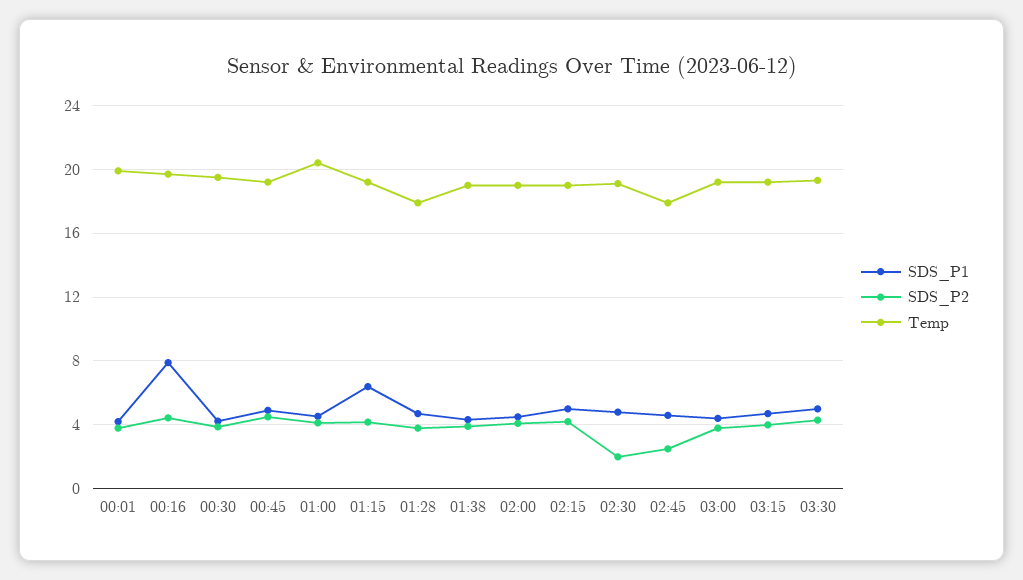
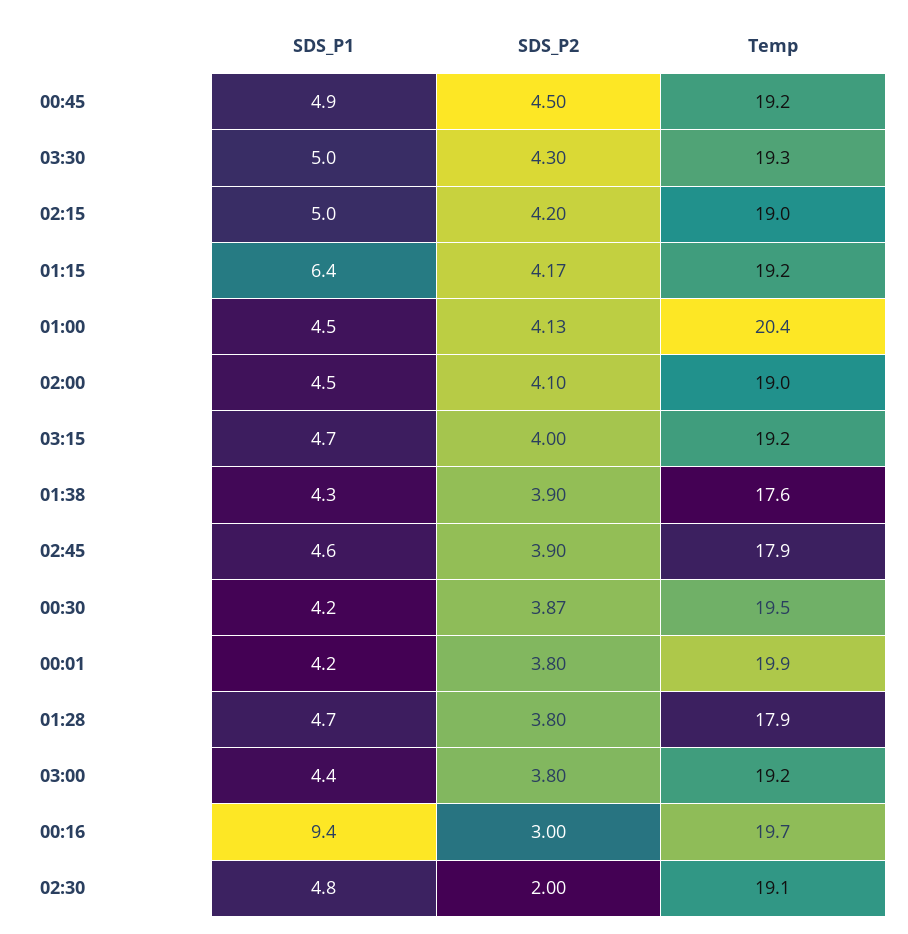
SDS_P1, 00:16: 8 -> 9.4
SDS_P2, 00:16: 4.5 -> 3
Temp, 01:38: 19 -> 17.6
SDS_P2, 02:45: 2.5 -> 3.9

